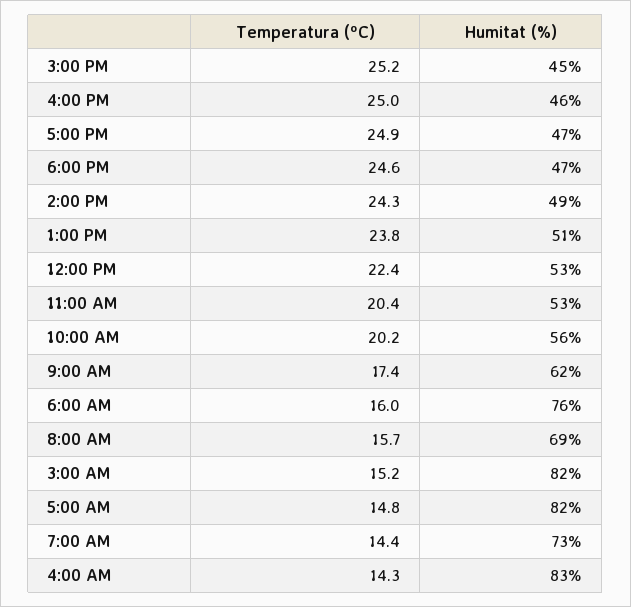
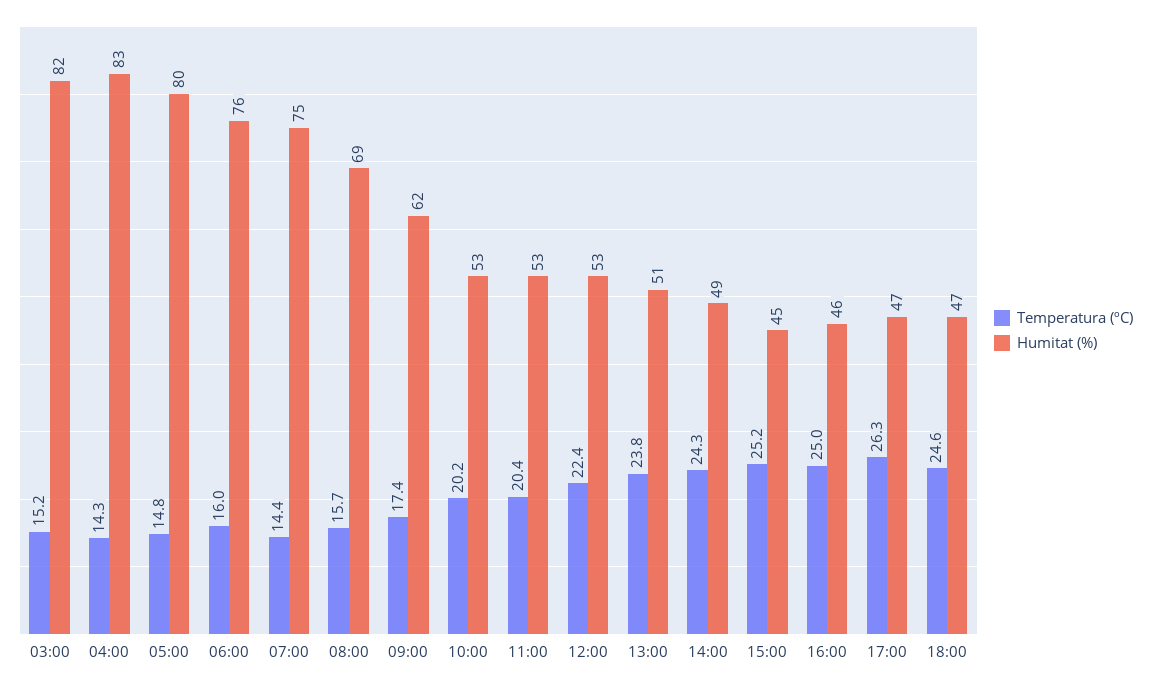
Temperatura (ºC), 5:00 PM: 24.9 -> 26.3
Humitat (%), 10:00 AM: 56 -> 53
Humitat (%), 5:00 AM: 82 -> 80
Humitat (%), 7:00 AM: 73 -> 75

